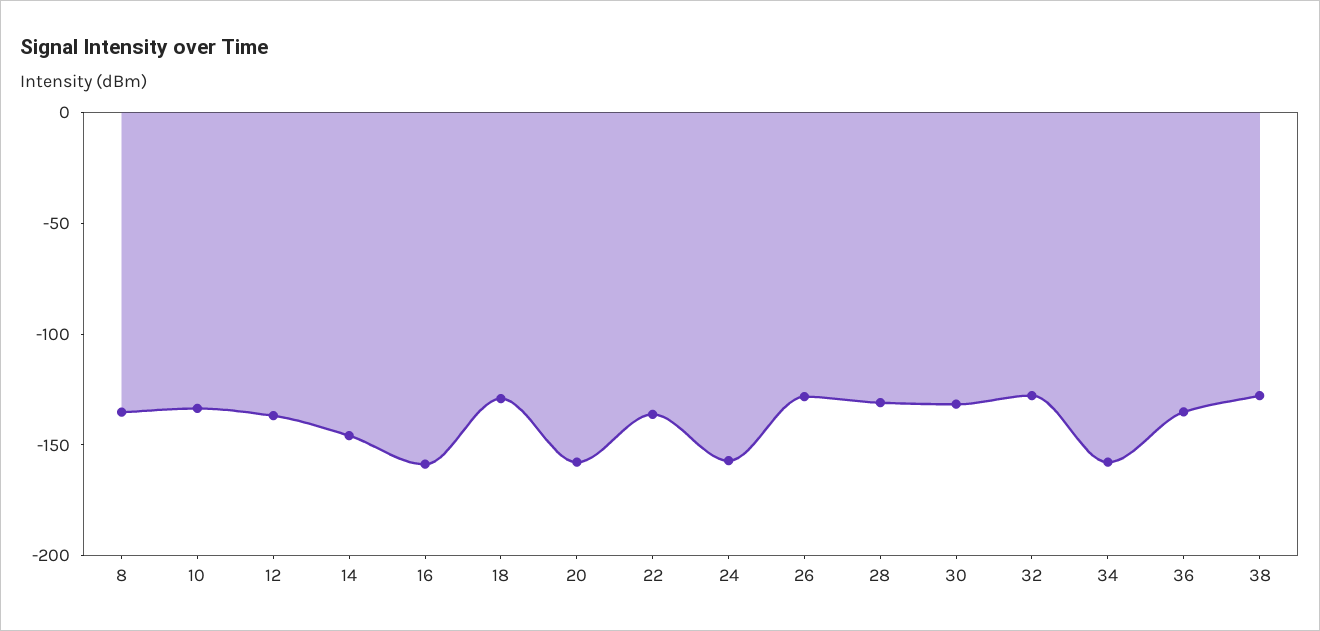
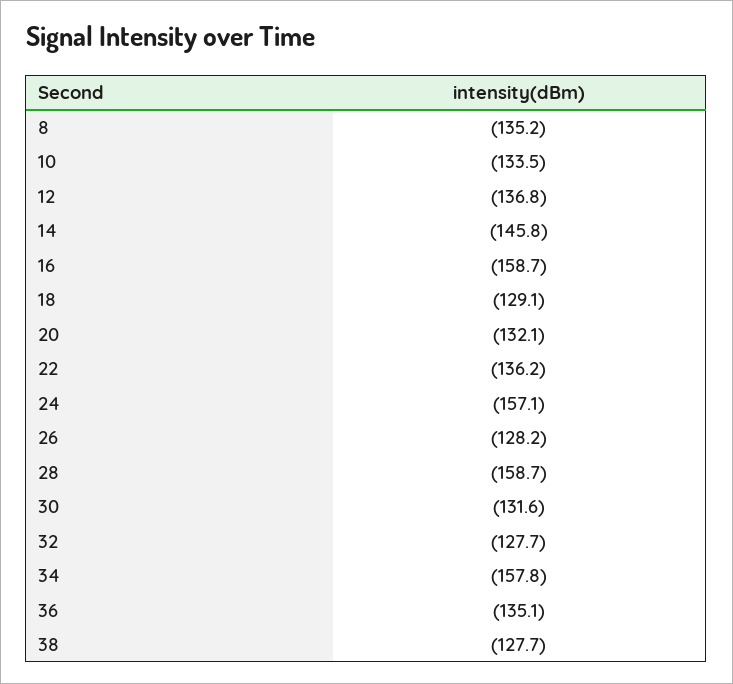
20: -160 -> -132.1
28: -130 -> -158.7

